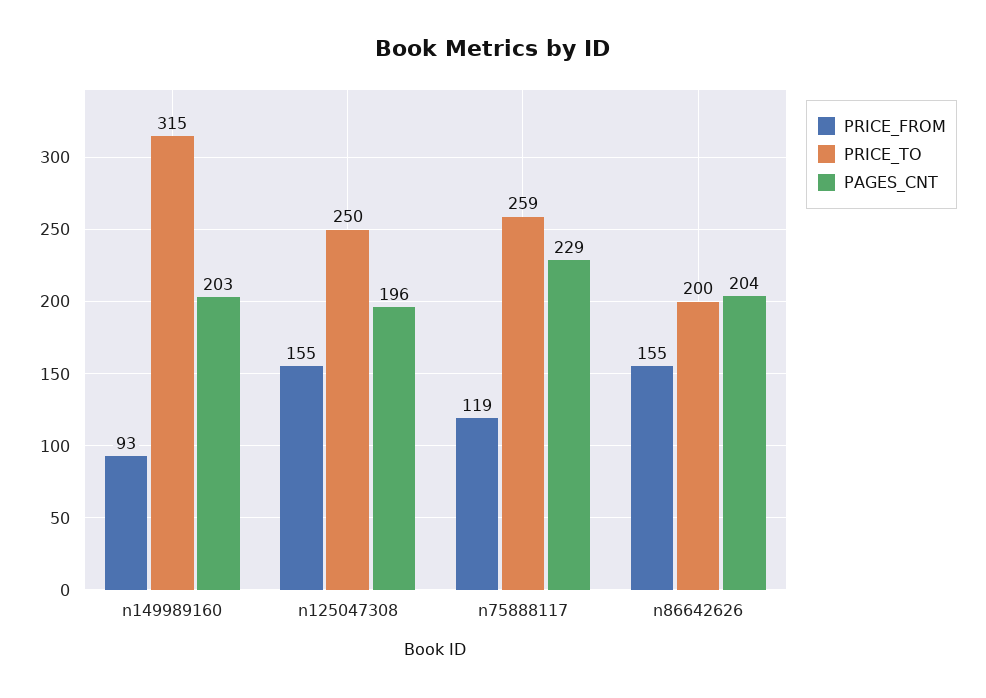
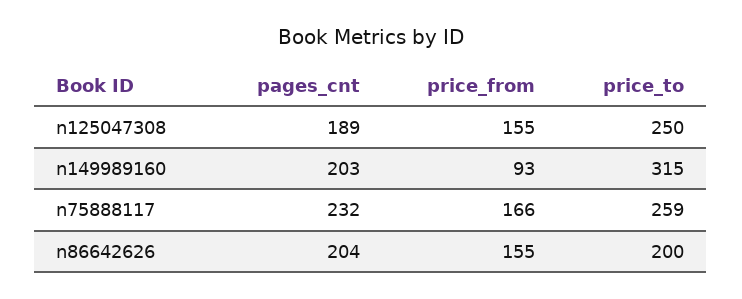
PAGES_CNT, n125047308: 196 -> 189
PRICE_FROM, n75888117: 119 -> 166
PAGES_CNT, n75888117: 229 -> 232

